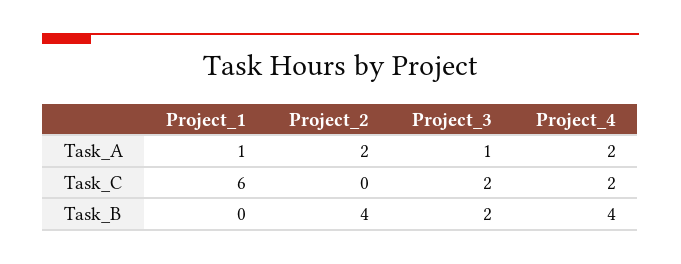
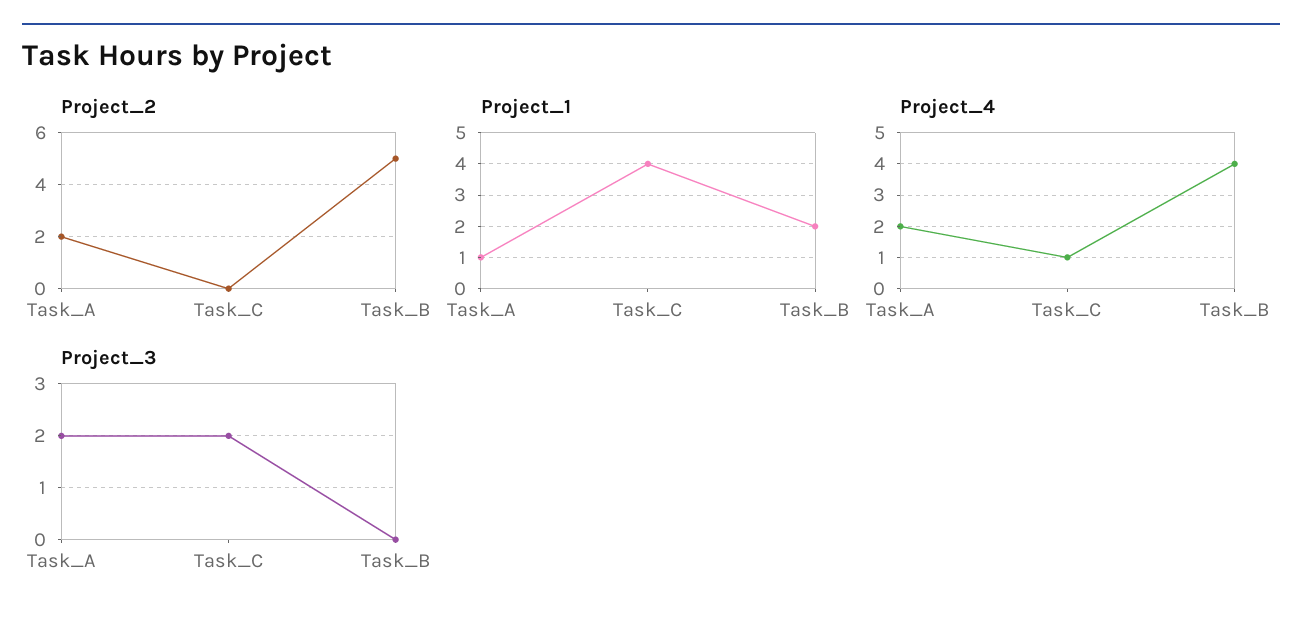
Project_3, Task_A: 1 -> 2
Project_1, Task_C: 6 -> 4
Project_4, Task_C: 2 -> 1
Project_1, Task_B: 0 -> 2
Project_2, Task_B: 4 -> 5
Project_3, Task_B: 2 -> 0

